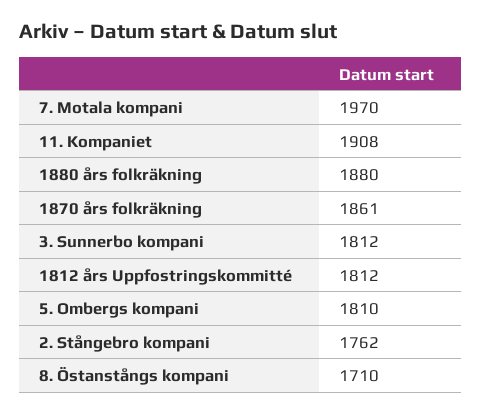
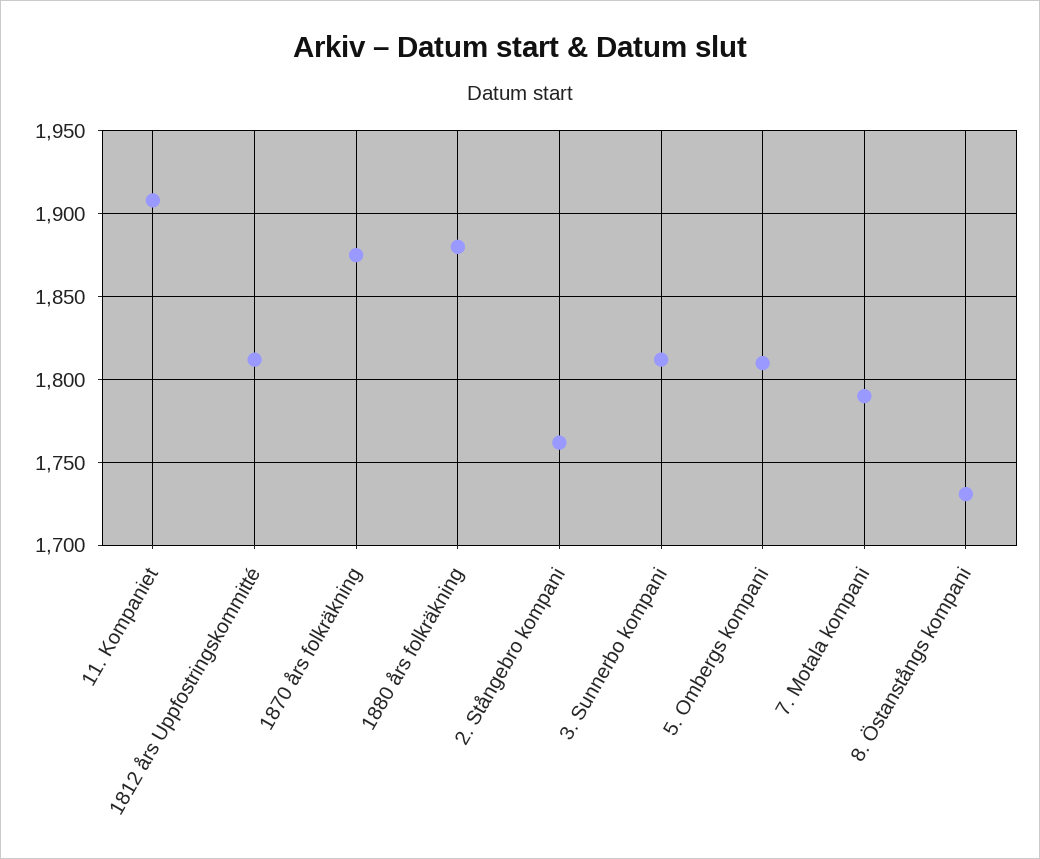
7. Motala kompani: 1970 -> 1790
1870 års folkräkning: 1861 -> 1875
8. Östanstångs kompani: 1710 -> 1730

